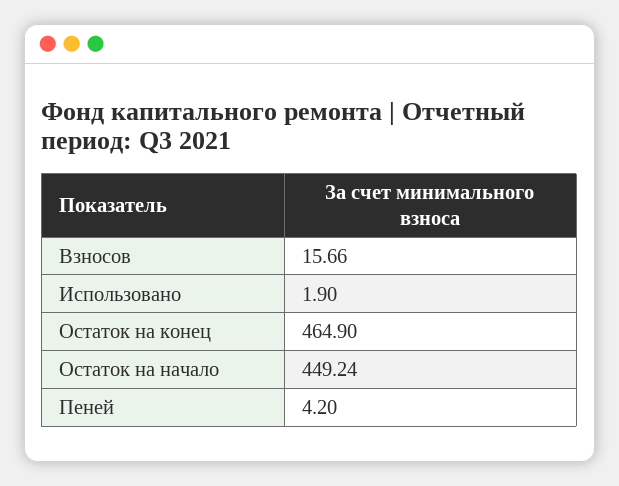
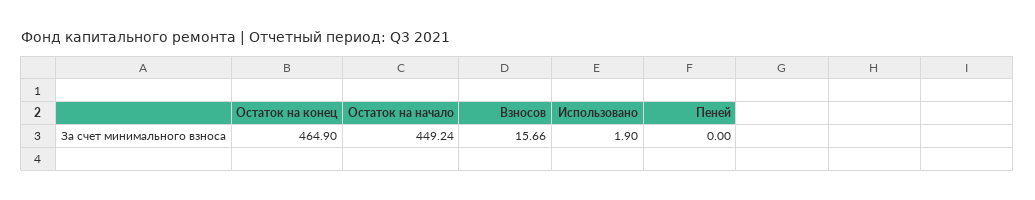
Пеней: 4.2 -> 0

